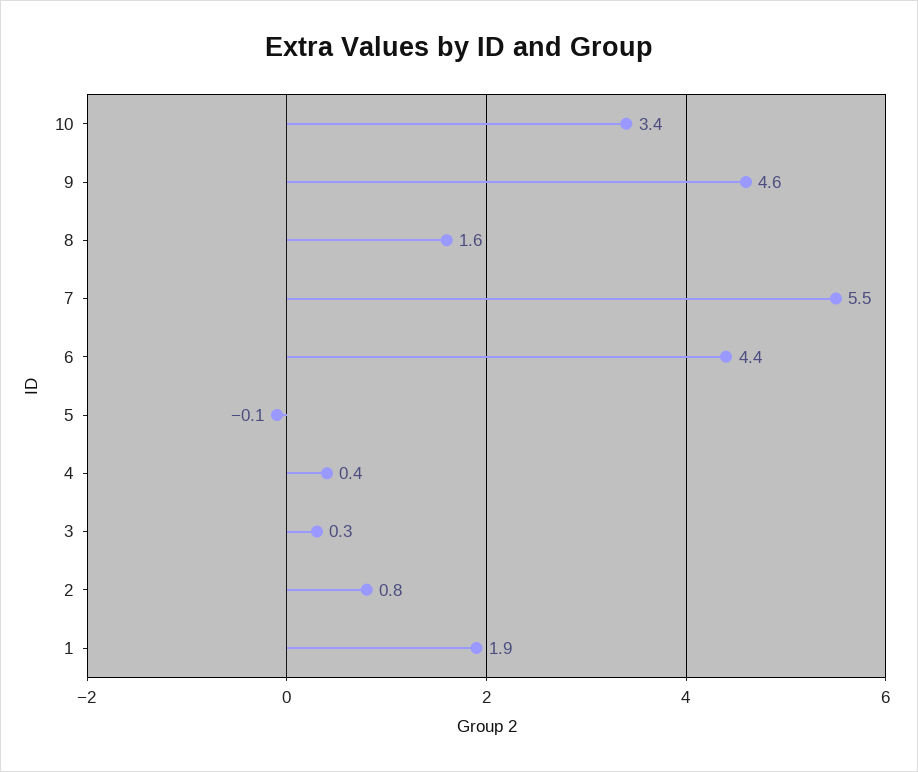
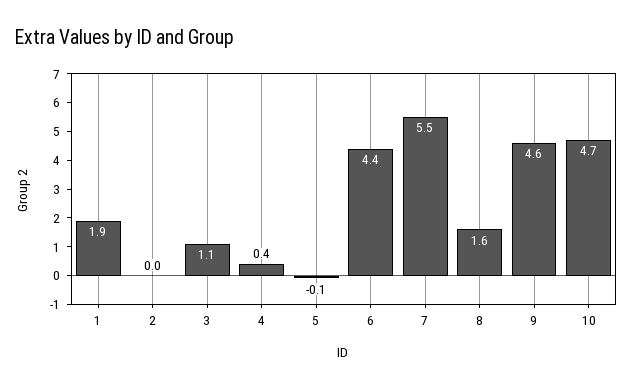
10: 3.4 -> 4.7
3: 0.3 -> 1.1
2: 0.8 -> 0

